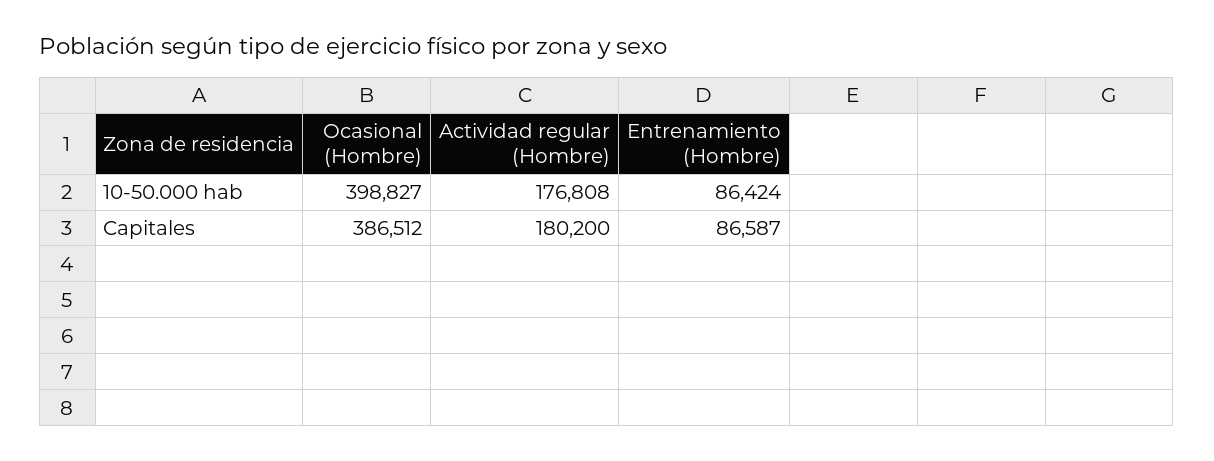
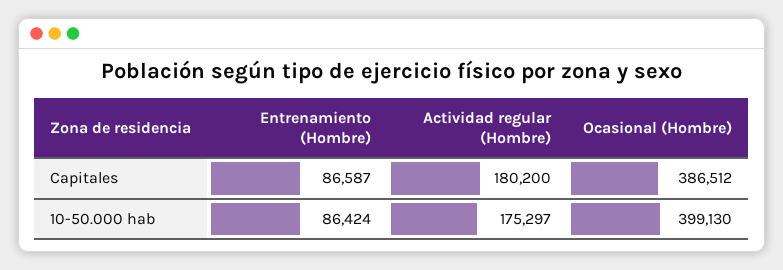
Ocasional (Hombre), 10-50.000 hab: 398827 -> 399130
Actividad regular (Hombre), 10-50.000 hab: 176808 -> 175297

